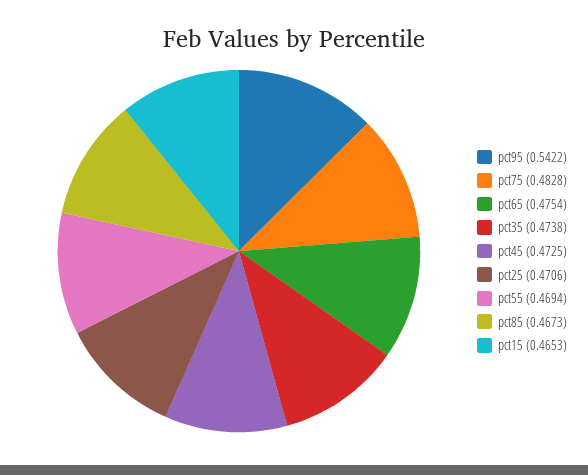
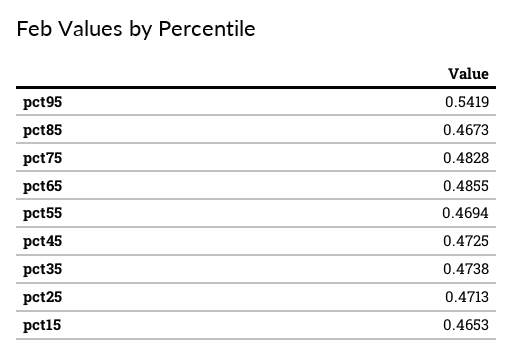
pct95: 0.5422 -> 0.5419
pct65: 0.4754 -> 0.4855
pct25: 0.4706 -> 0.4713

